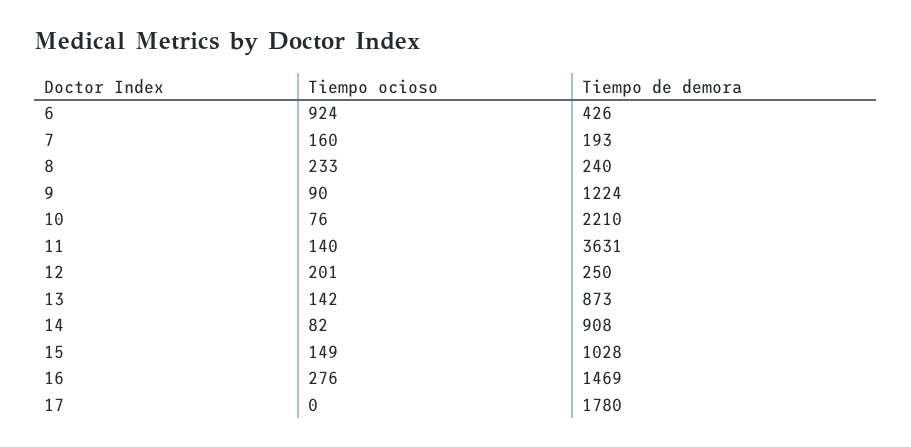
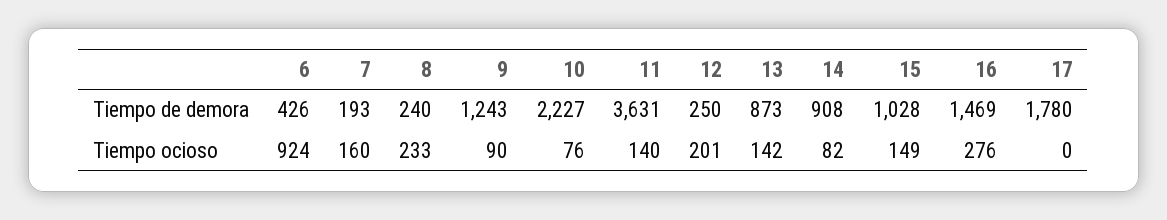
Tiempo de demora, 9: 1224 -> 1243
Tiempo de demora, 10: 2210 -> 2227

